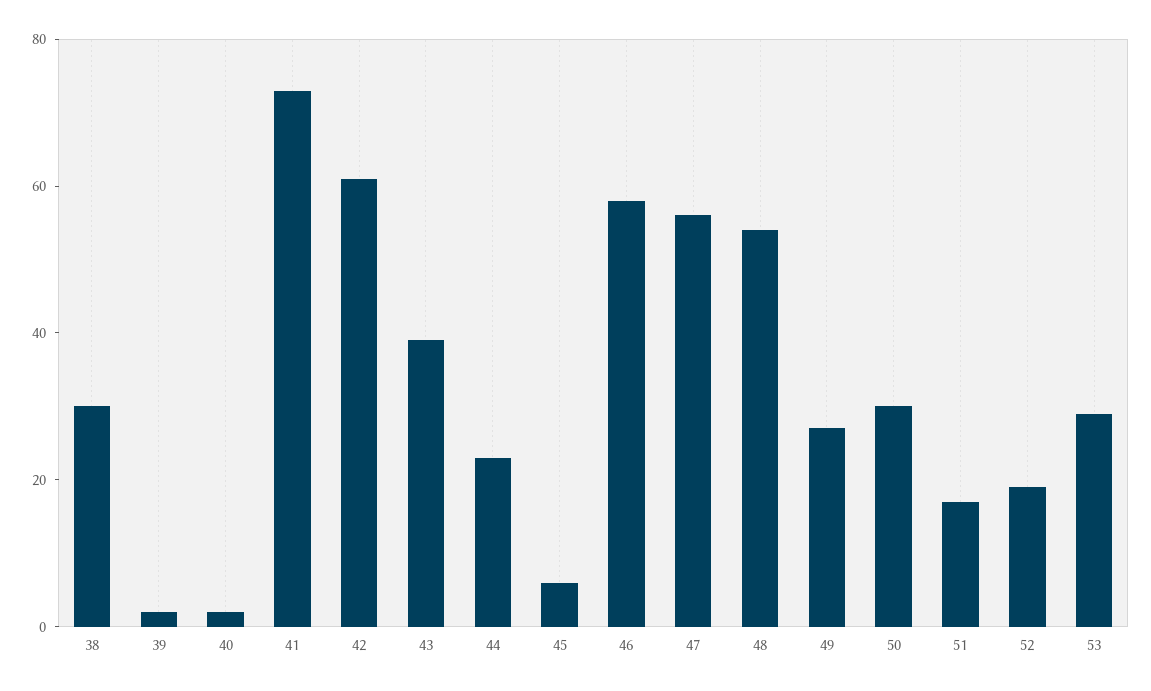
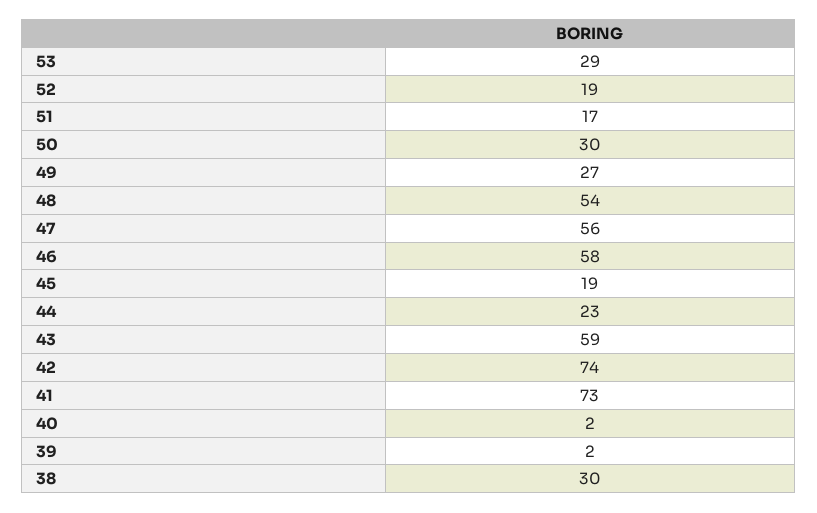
42: 60 -> 74
43: 40 -> 59
45: 5 -> 19

